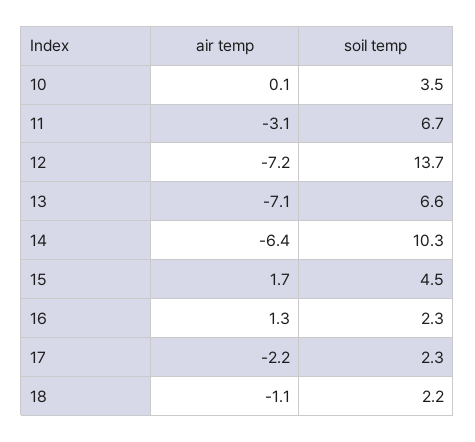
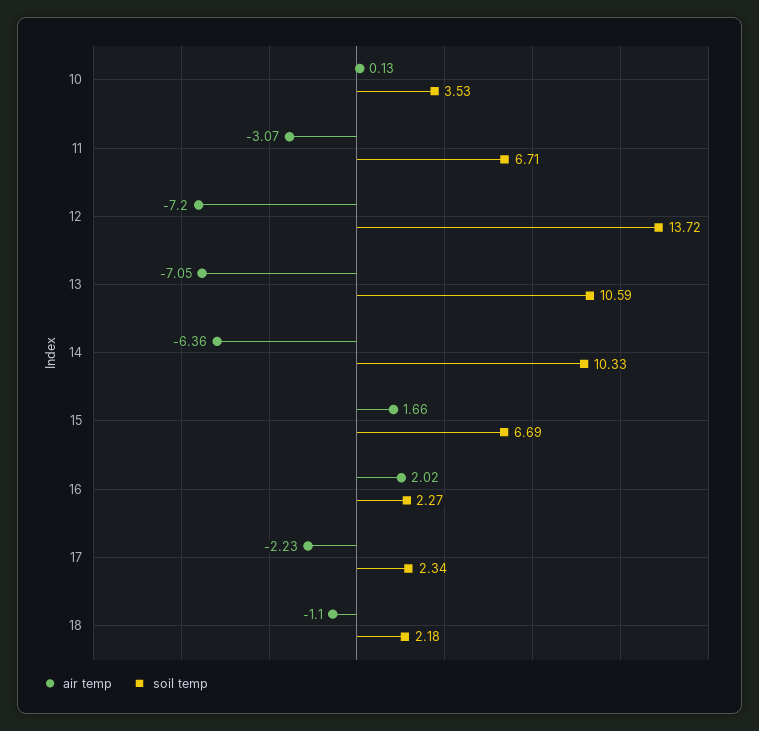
soil temp, 13: 6.6 -> 10.59
soil temp, 15: 4.5 -> 6.69
air temp, 16: 1.3 -> 2.02

